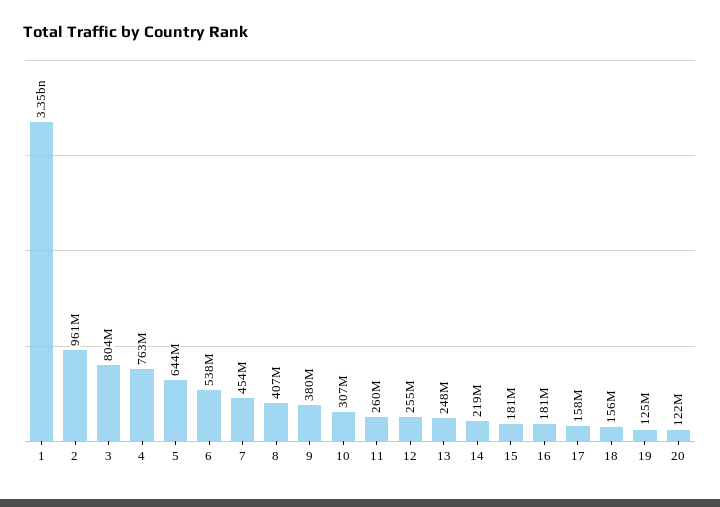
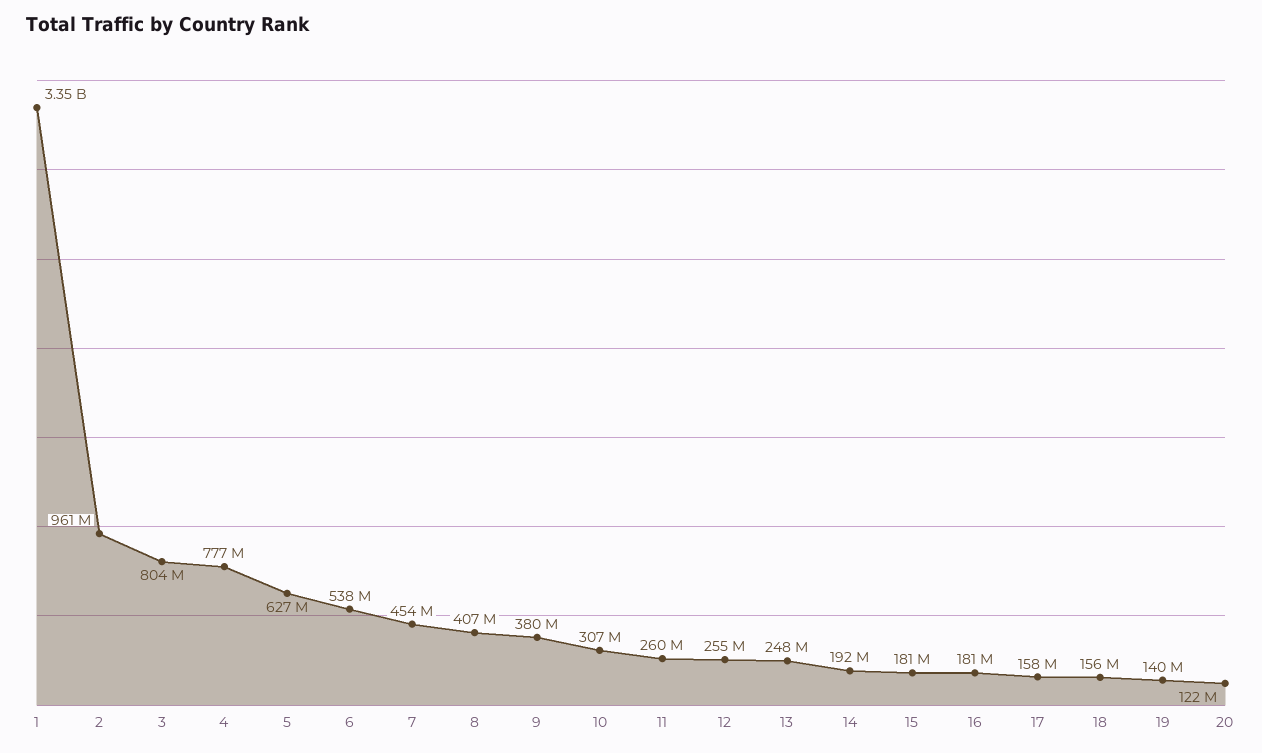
4: 763000000 -> 777000000
5: 644000000 -> 627000000
14: 219000000 -> 192000000
19: 125000000 -> 140000000

